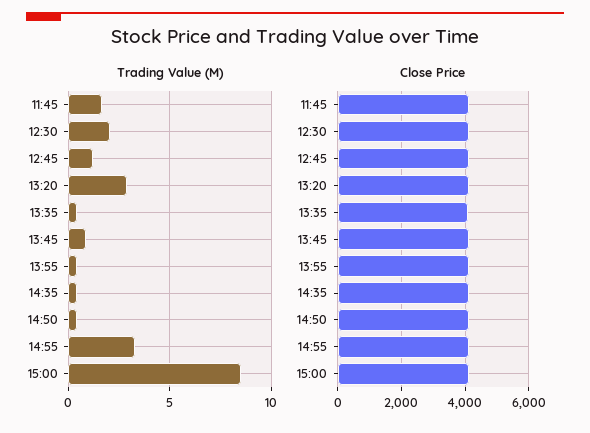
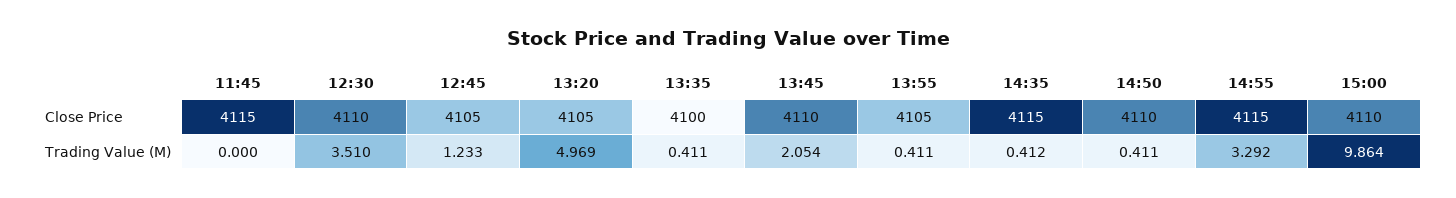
Trading Value (M), 11:45: 1.5 -> 0
Trading Value (M), 12:30: 2 -> 3.51
Trading Value (M), 13:20: 3 -> 4.969
Trading Value (M), 13:45: 1 -> 2.054
Trading Value (M), 15:00: 8.5 -> 9.864

